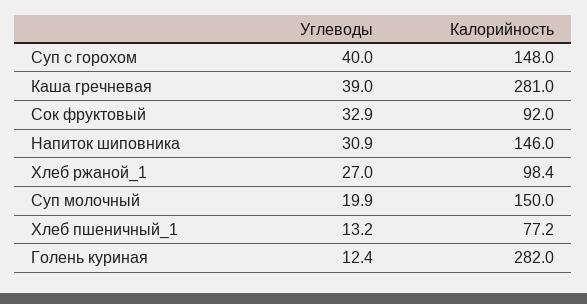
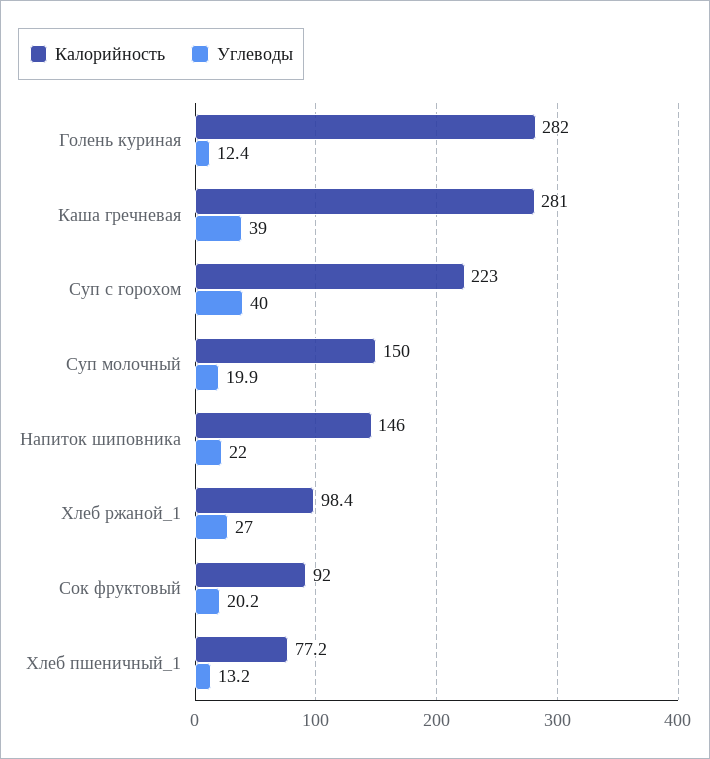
Калорийность, Суп с горохом: 148 -> 223
Углеводы, Сок фруктовый: 32.9 -> 20.2
Углеводы, Напиток шиповника: 30.9 -> 22

